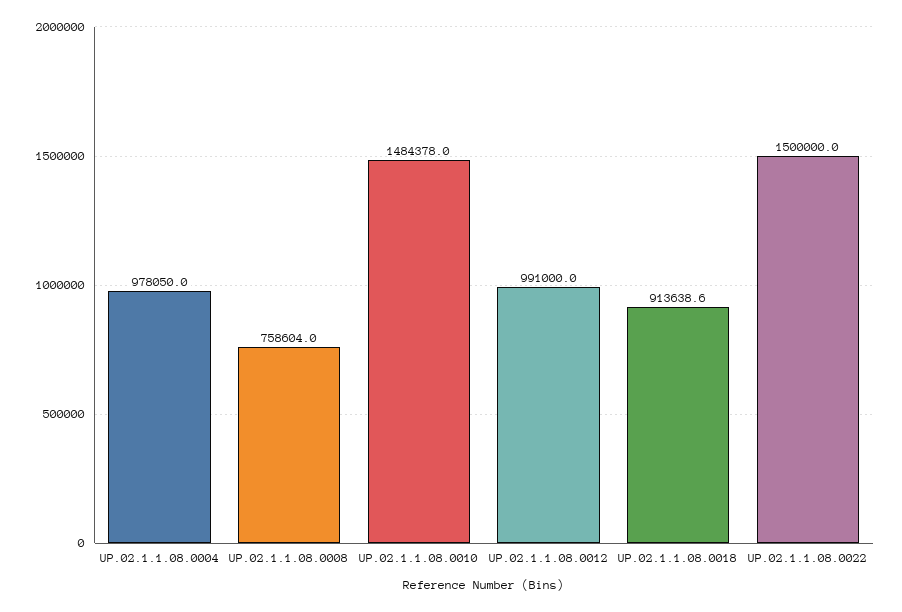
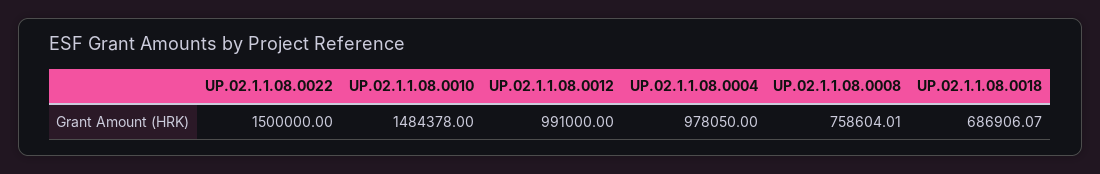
UP.02.1.1.08.0018: 913638.6 -> 686906.07

